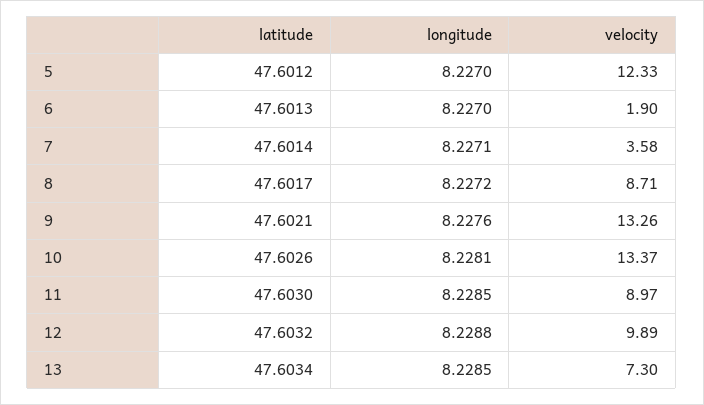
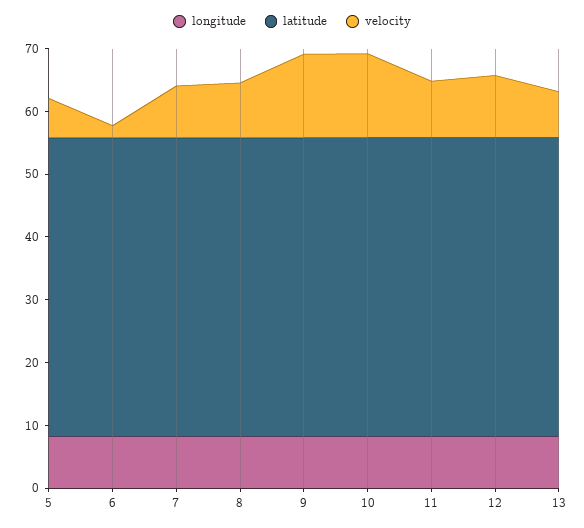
velocity, 5: 12.33 -> 6
velocity, 7: 3.58 -> 8

